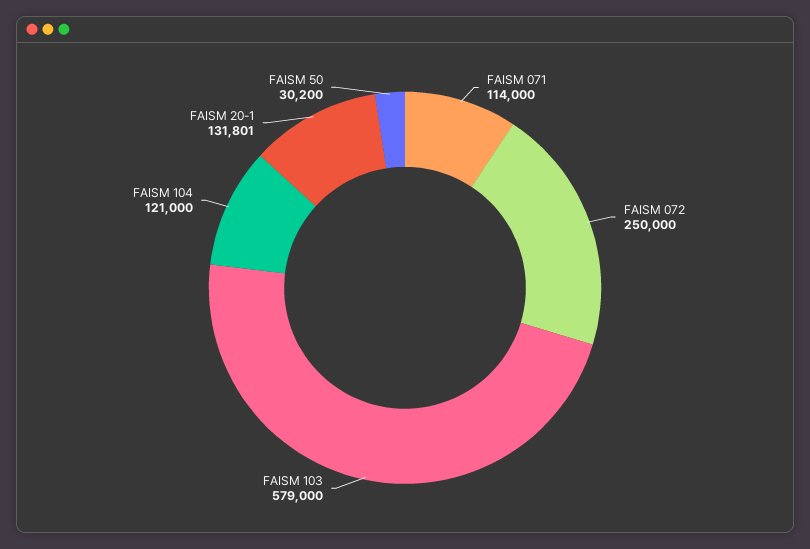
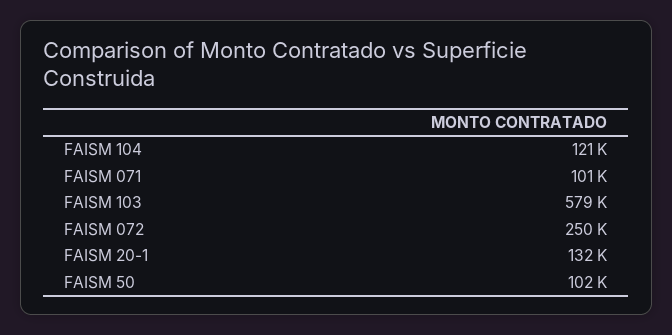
FAISM 071: 114000 -> 101000
FAISM 50: 30200 -> 102000

